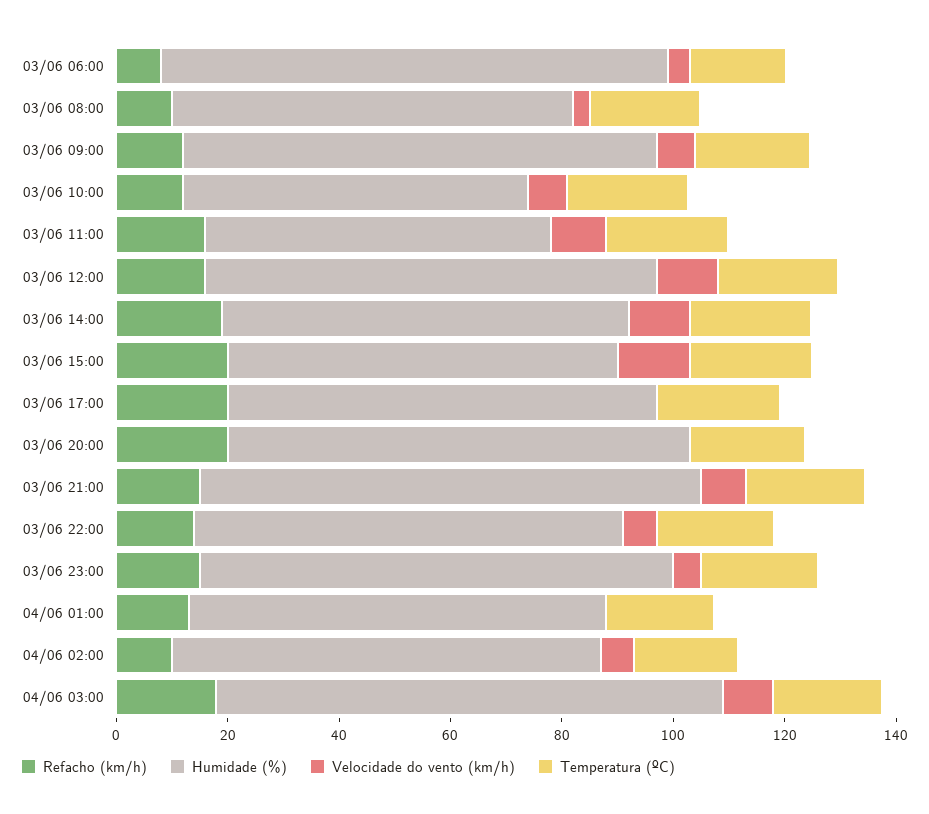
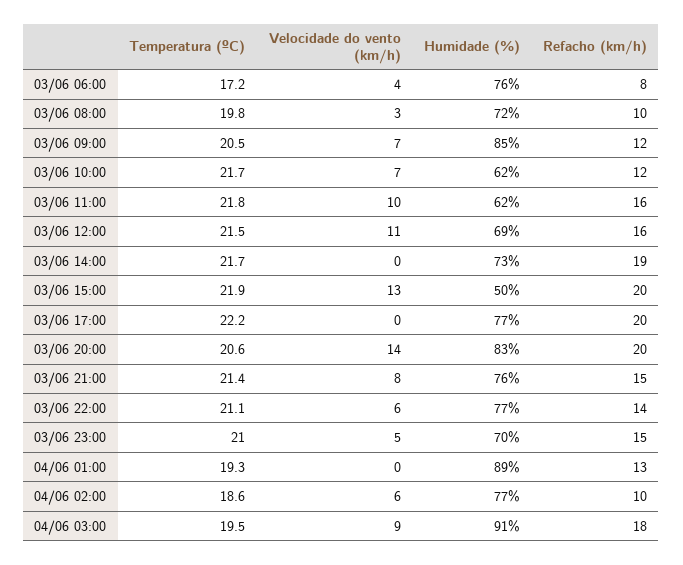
Humidade (%), 03/06 06:00: 90 -> 76
Humidade (%), 03/06 12:00: 80 -> 69
Velocidade do vento (km/h), 03/06 14:00: 10 -> 0
Humidade (%), 03/06 15:00: 70 -> 50
Velocidade do vento (km/h), 03/06 20:00: 0 -> 14
Humidade (%), 03/06 21:00: 90 -> 76
Humidade (%), 03/06 23:00: 85 -> 70
Humidade (%), 04/06 01:00: 75 -> 89

